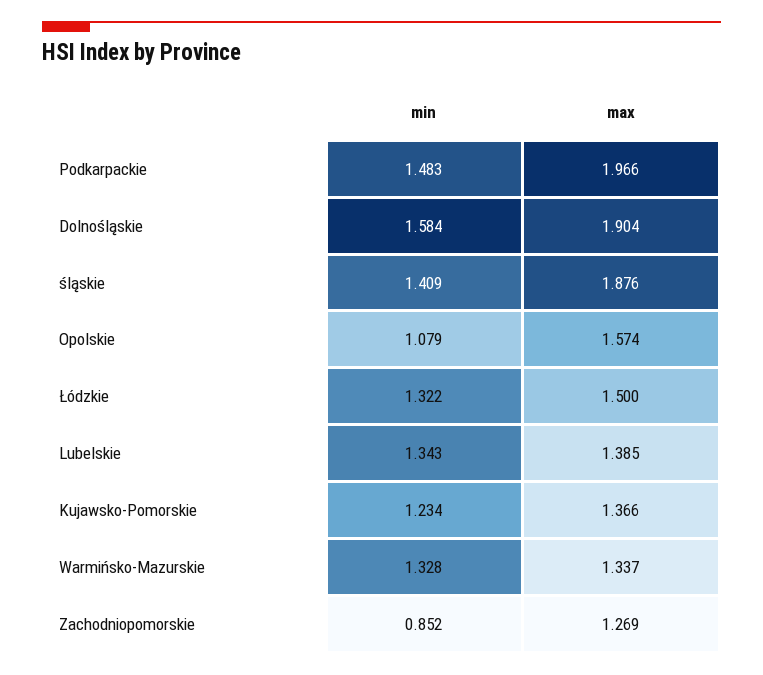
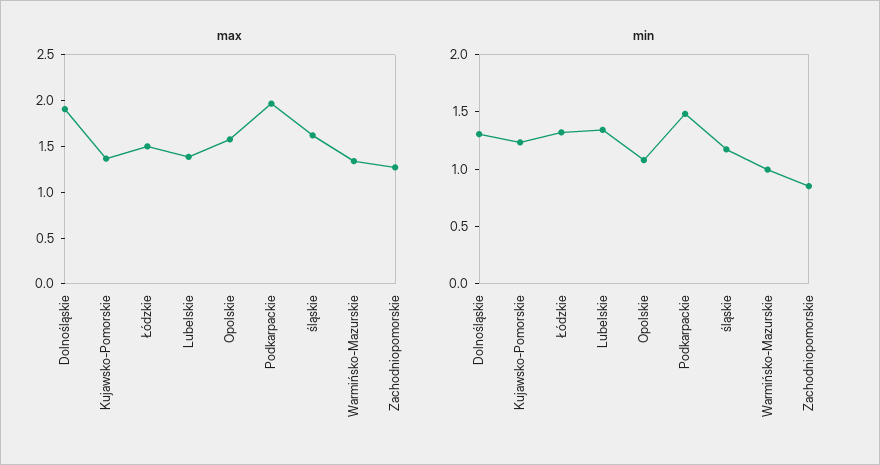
min, Dolnośląskie: 1.584 -> 1.3
min, śląskie: 1.409 -> 1.2
max, śląskie: 1.876 -> 1.6
min, Warmińsko-Mazurskie: 1.328 -> 1

